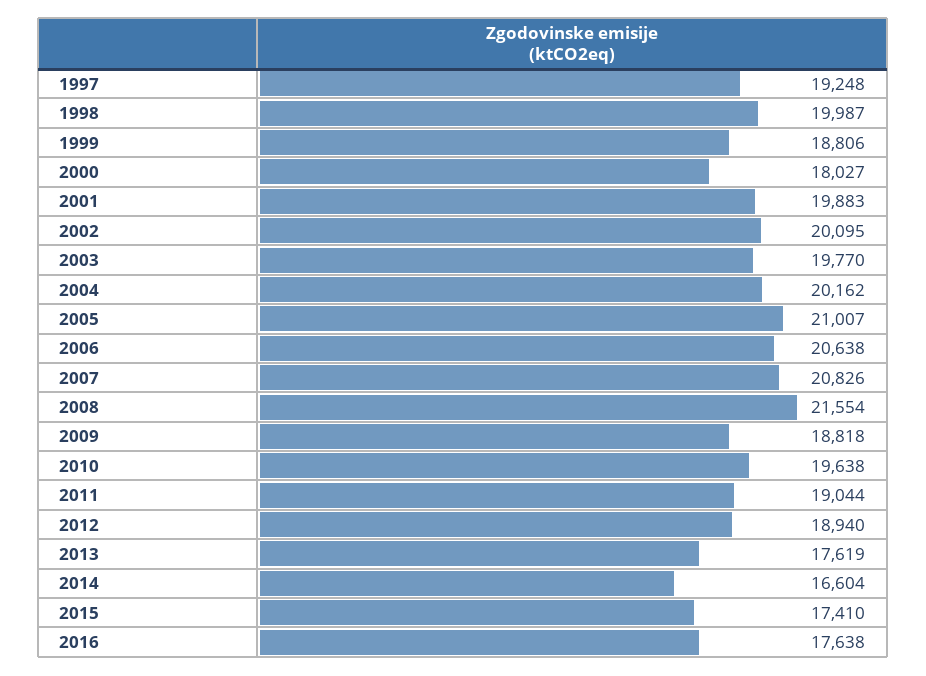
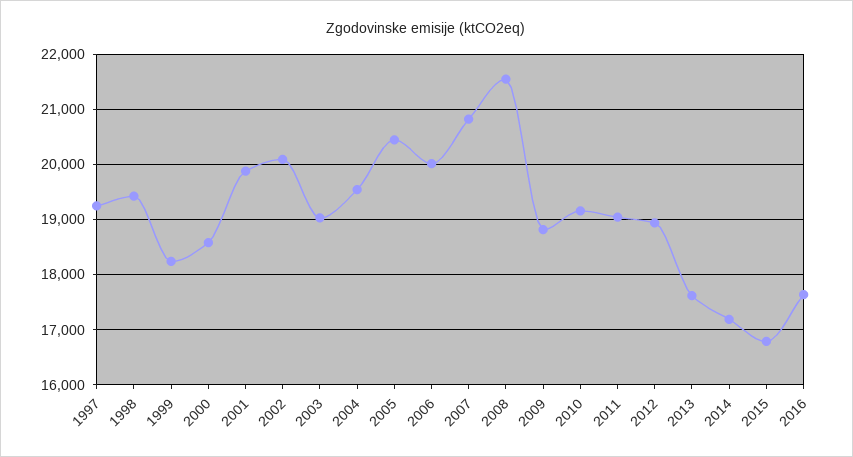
1998: 19987 -> 19400
1999: 18806 -> 18200
2000: 18027 -> 18600
2003: 19770 -> 19000
2004: 20162 -> 19600
2005: 21007 -> 20400
2006: 20638 -> 20000
2010: 19638 -> 19200
2014: 16604 -> 17200
2015: 17410 -> 16800

